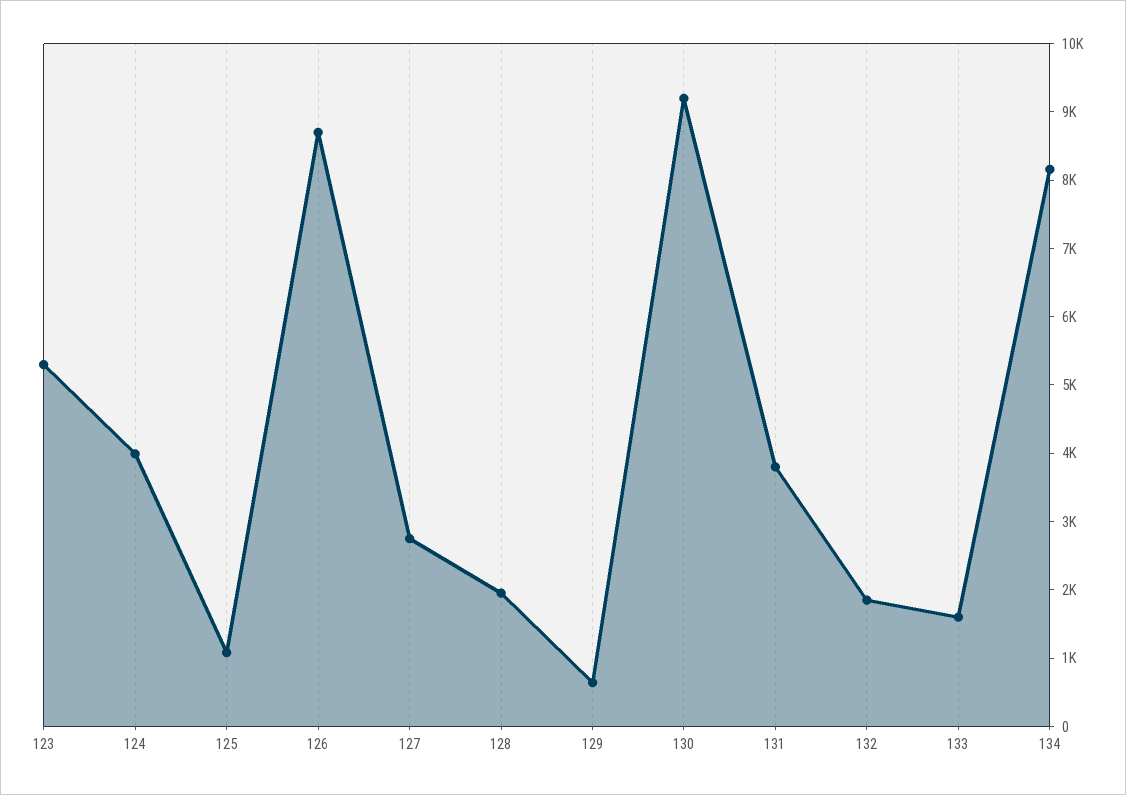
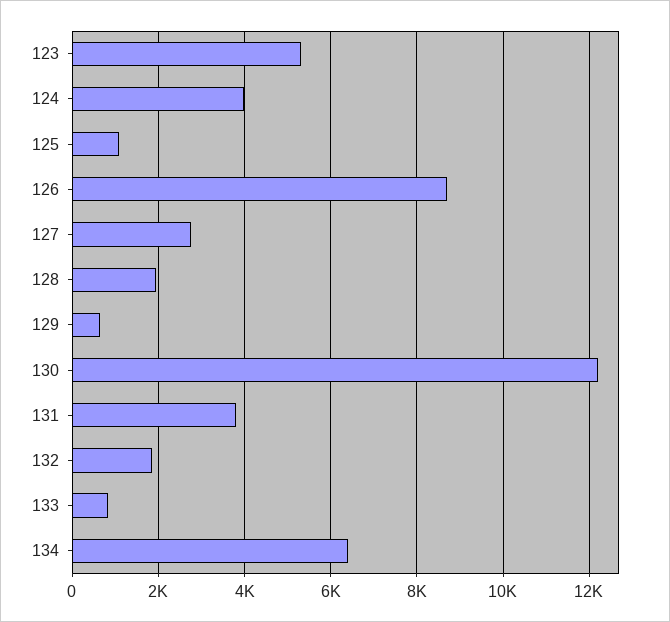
130: 9200 -> 12200
133: 1600 -> 800
134: 8200 -> 6400

